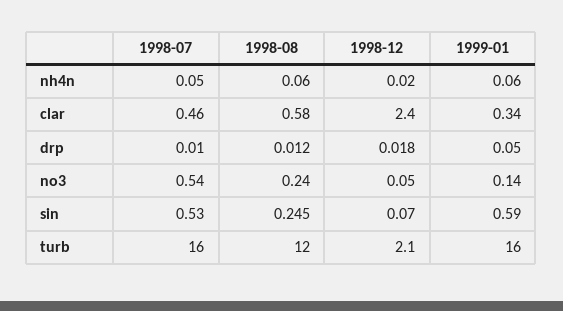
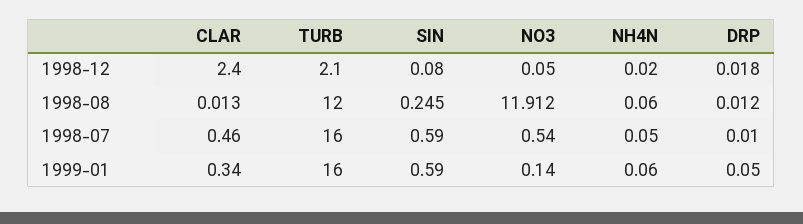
1998-08, clar: 0.58 -> 0.013
1998-08, no3: 0.24 -> 11.912
1998-07, sin: 0.53 -> 0.59
1998-12, sin: 0.07 -> 0.08

